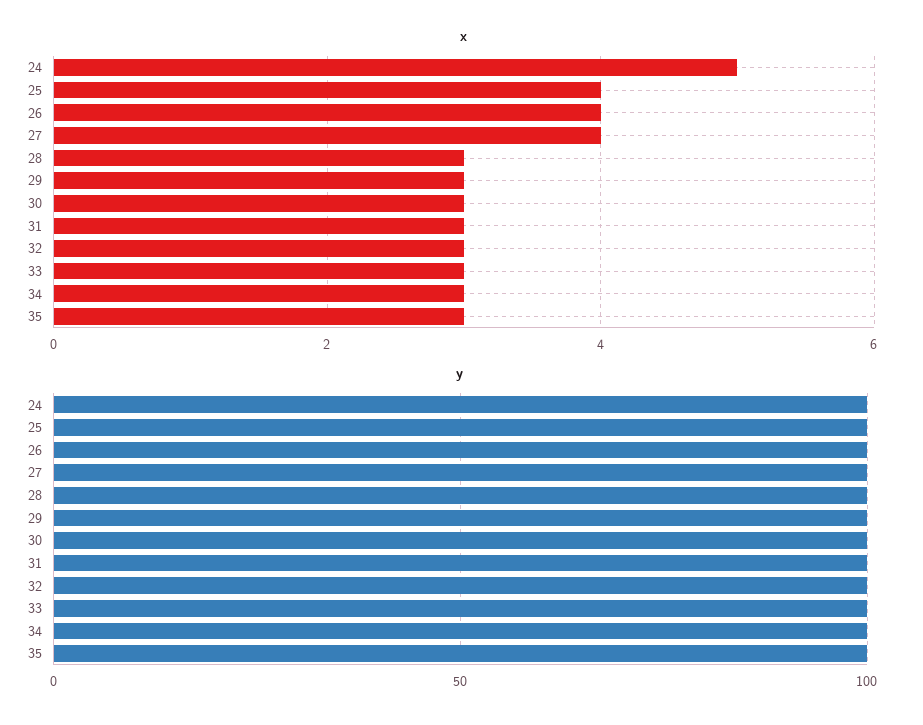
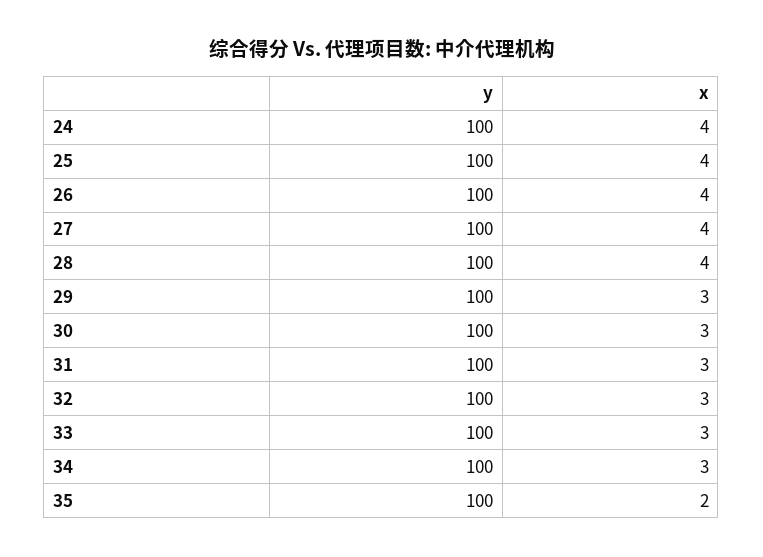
x, 24: 5 -> 4
x, 28: 3 -> 4
x, 35: 3 -> 2

